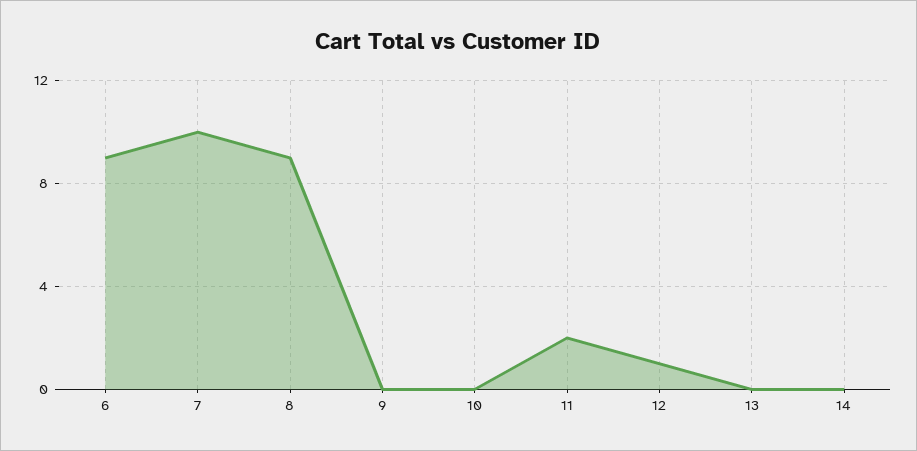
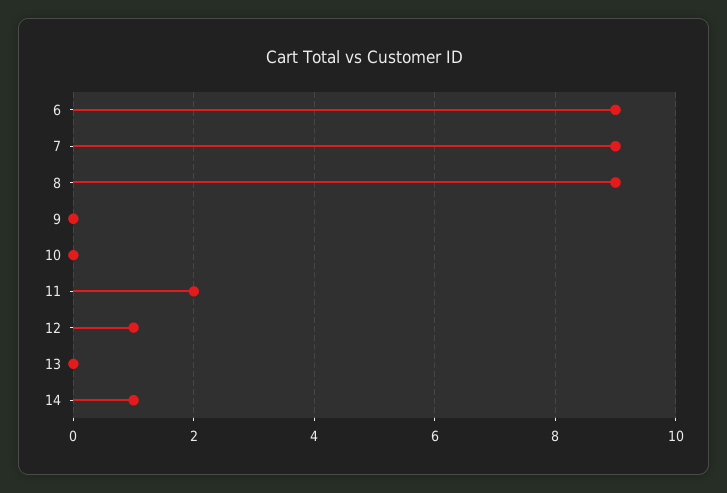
7: 10 -> 9
14: 0 -> 1

